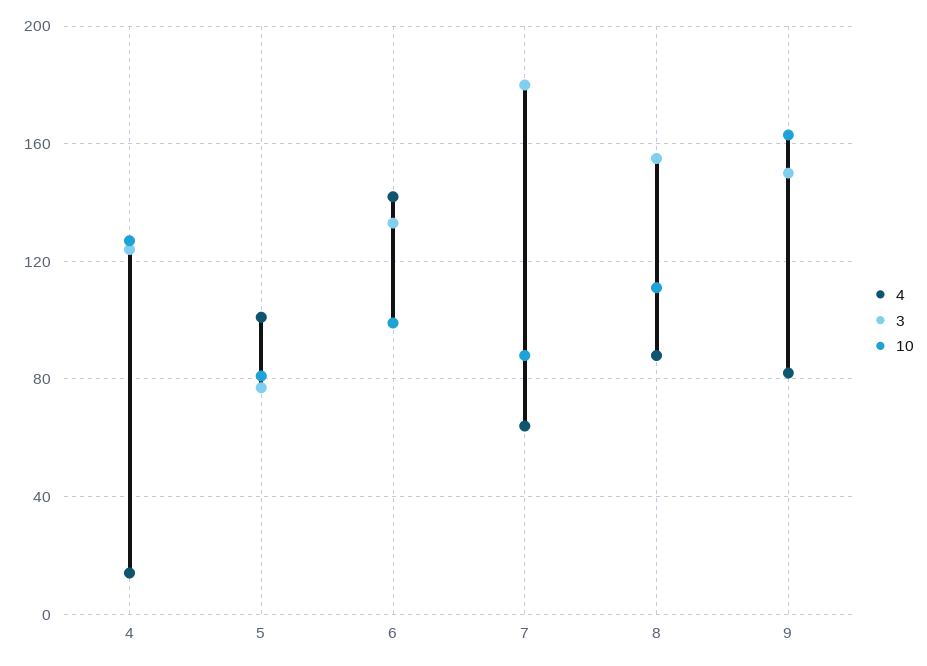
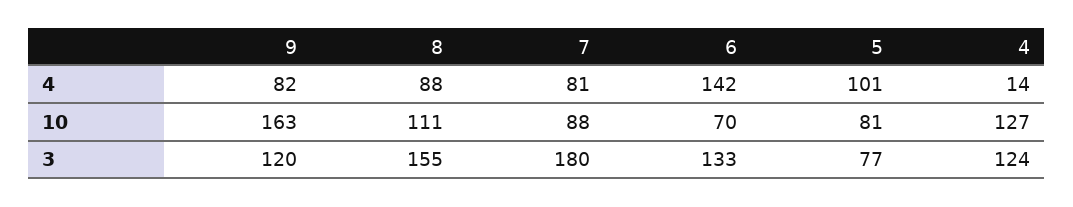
10, 6: 100 -> 70
4, 7: 65 -> 81
3, 9: 150 -> 120

